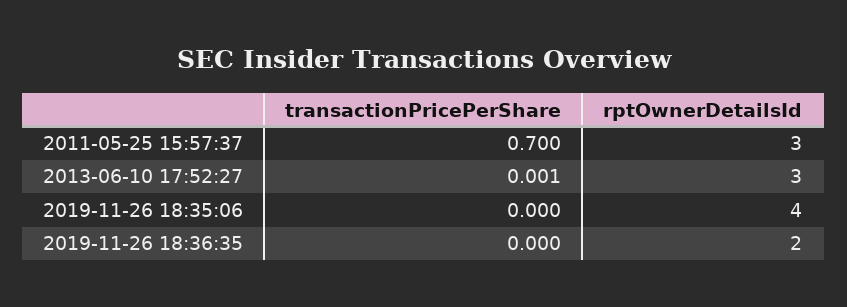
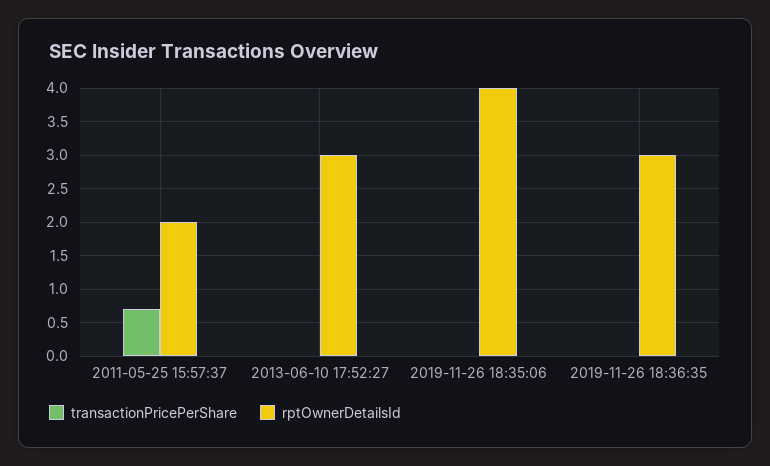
rptOwnerDetailsId, 2011-05-25 15:57:37: 3 -> 2
rptOwnerDetailsId, 2019-11-26 18:36:35: 2 -> 3

